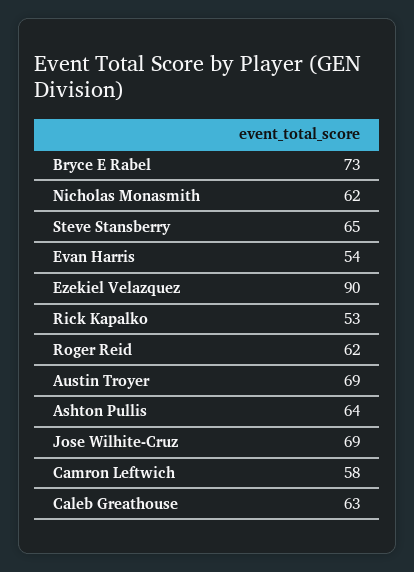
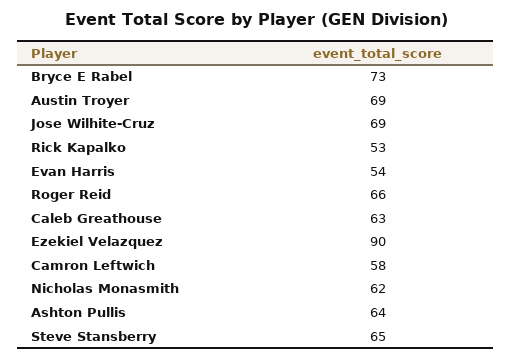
Roger Reid: 62 -> 66

